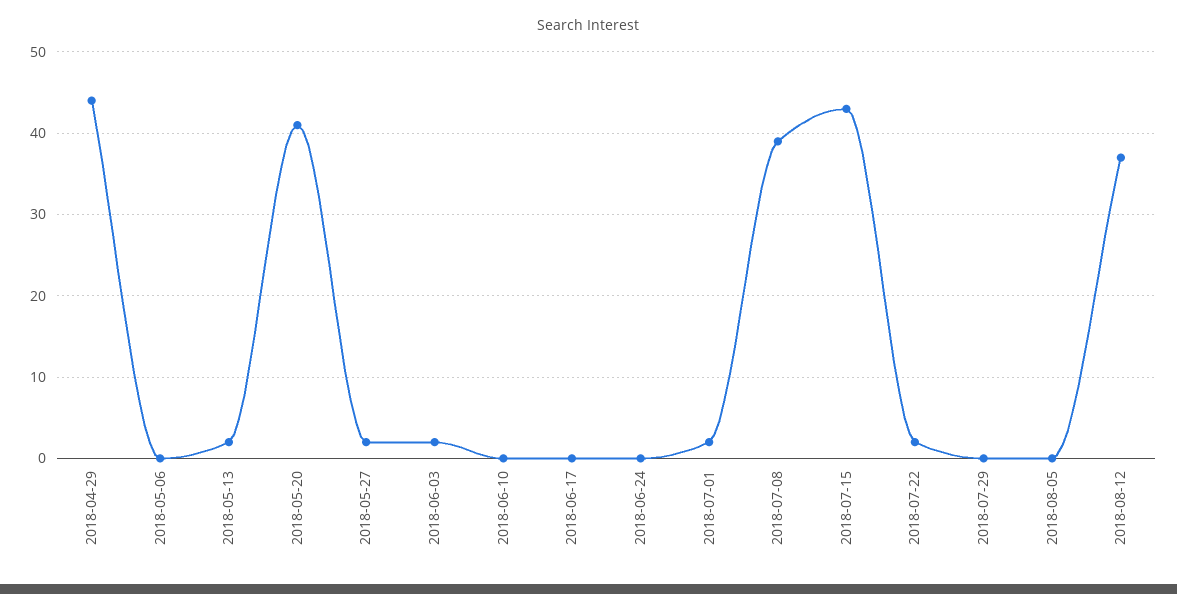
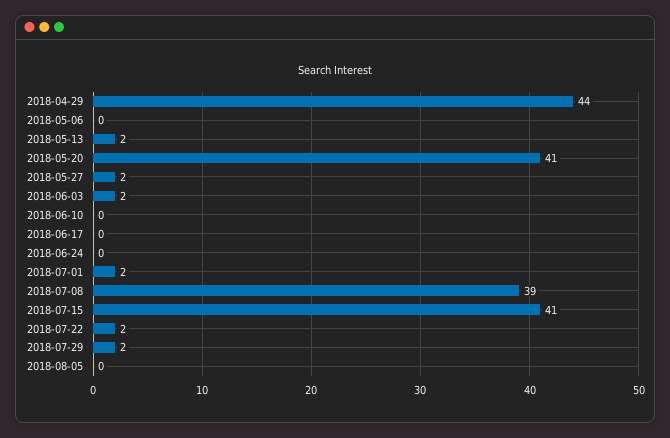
2018-07-15: 43 -> 41
2018-07-29: 0 -> 2
2018-08-12: 37 -> none

